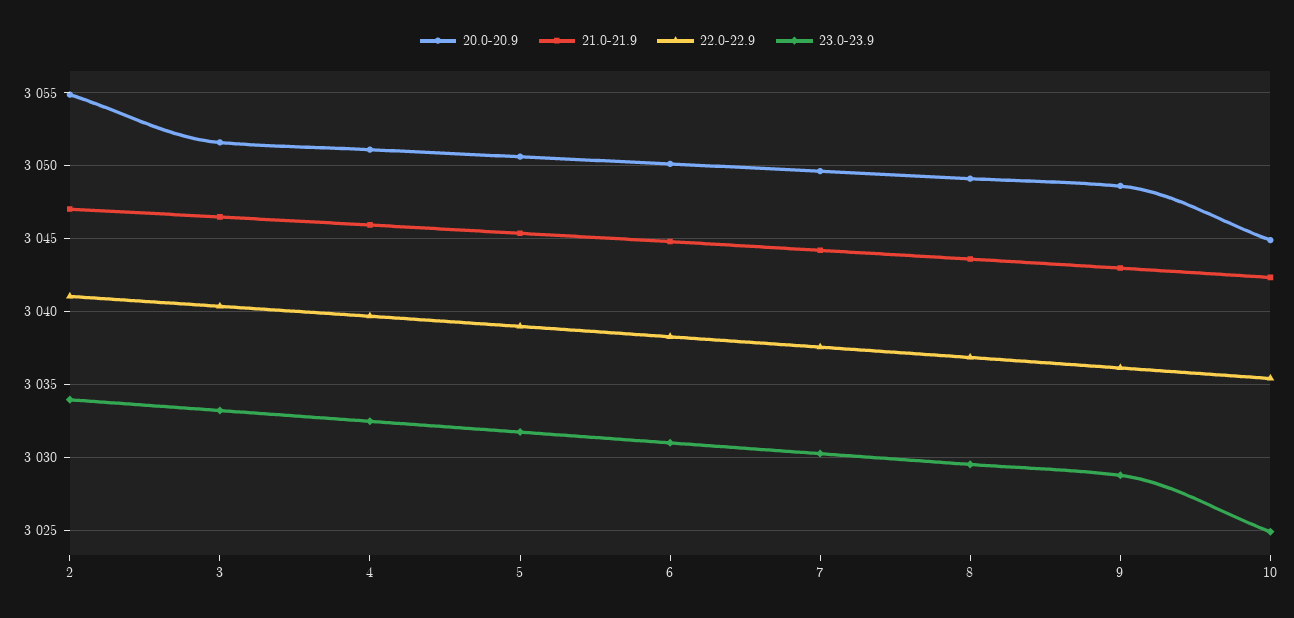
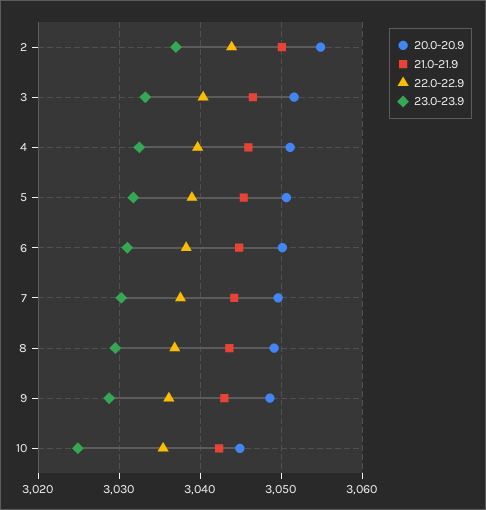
21.0-21.9, 2: 3047 -> 3050
22.0-22.9, 2: 3041 -> 3044
23.0-23.9, 2: 3034 -> 3037

